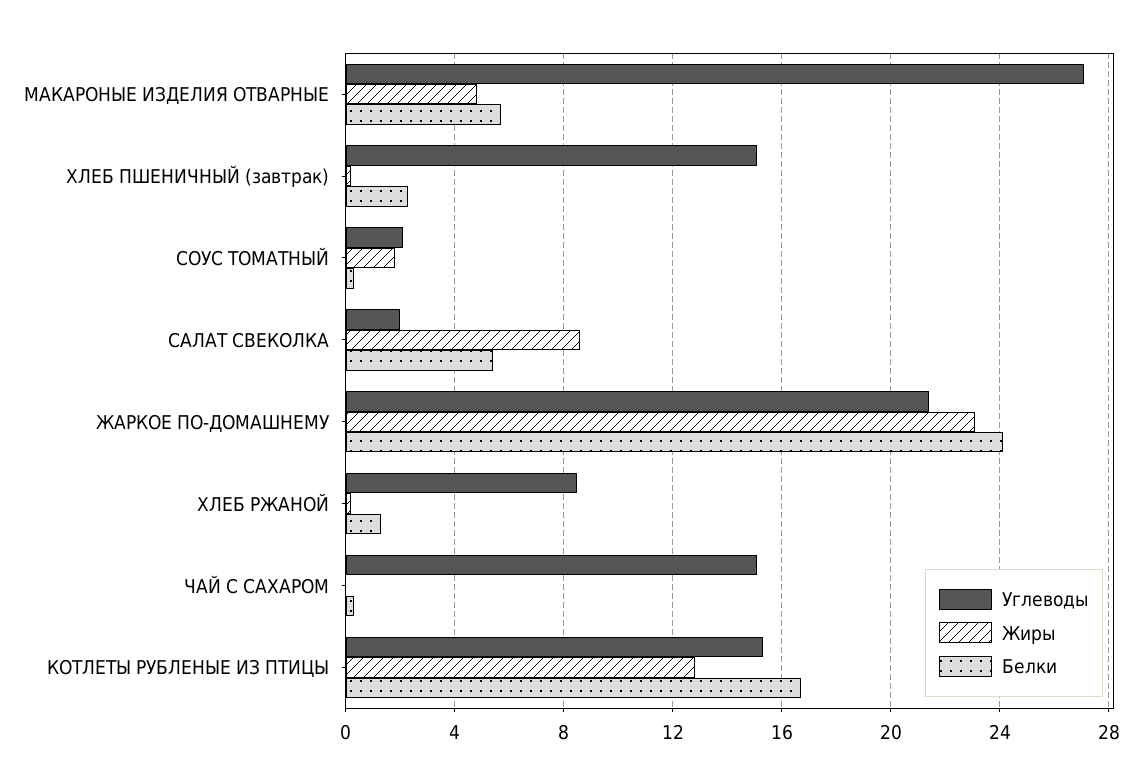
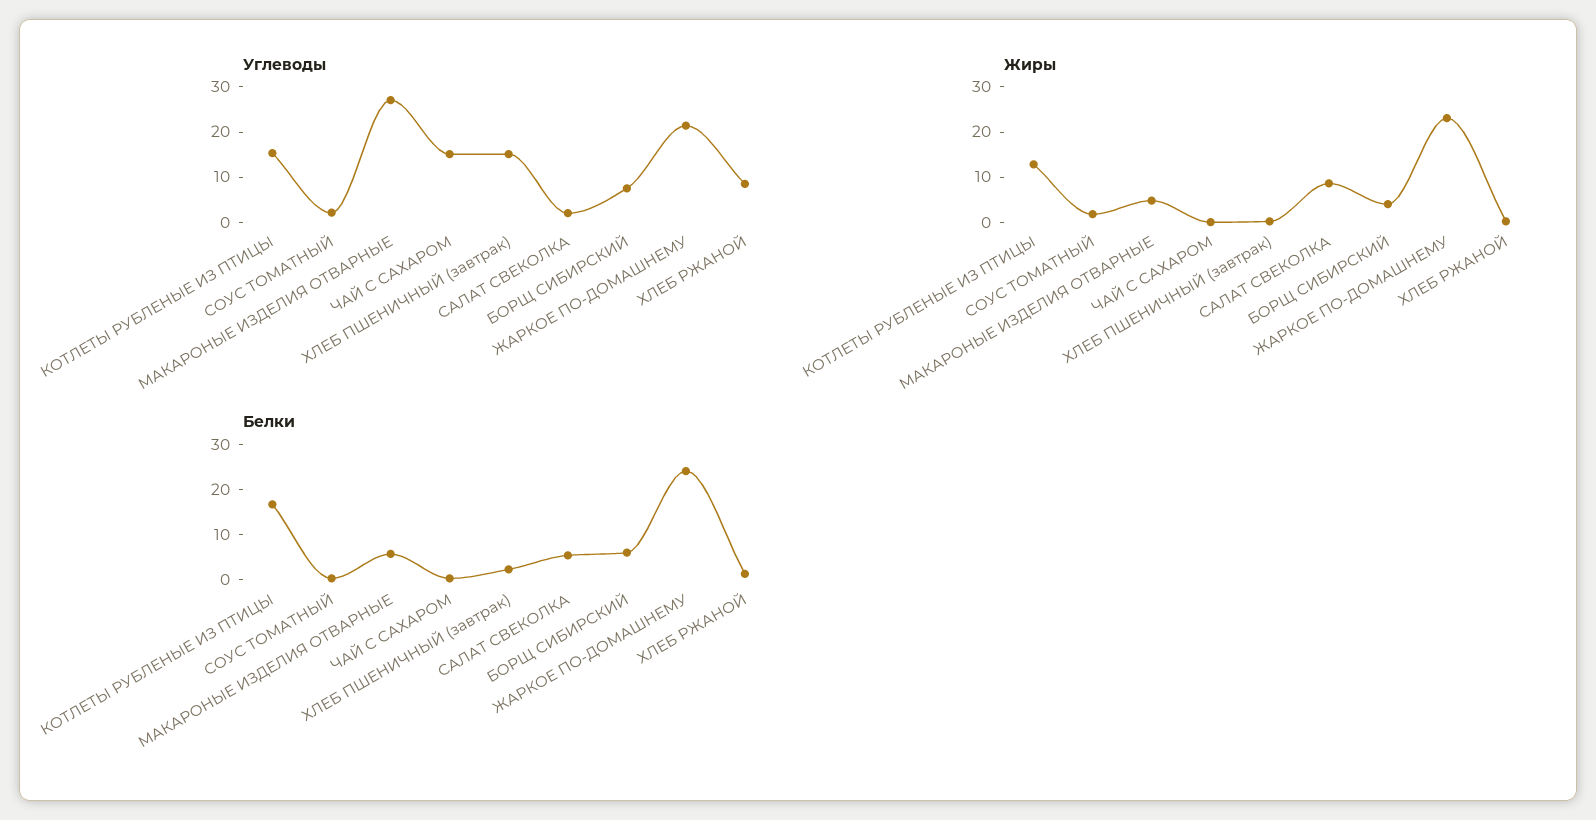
Углеводы, БОРЩ СИБИРСКИЙ: none -> 8
Жиры, БОРЩ СИБИРСКИЙ: none -> 4
Белки, БОРЩ СИБИРСКИЙ: none -> 6

